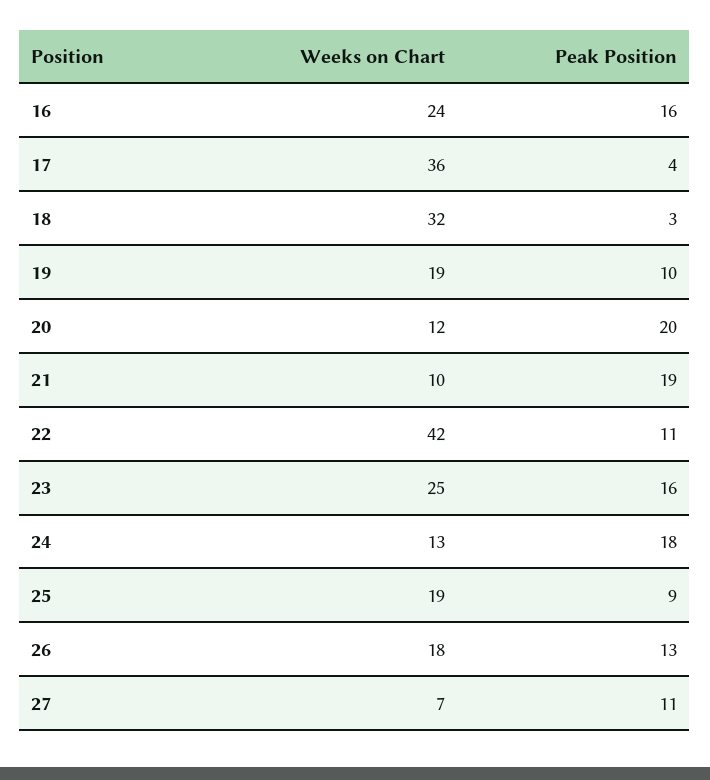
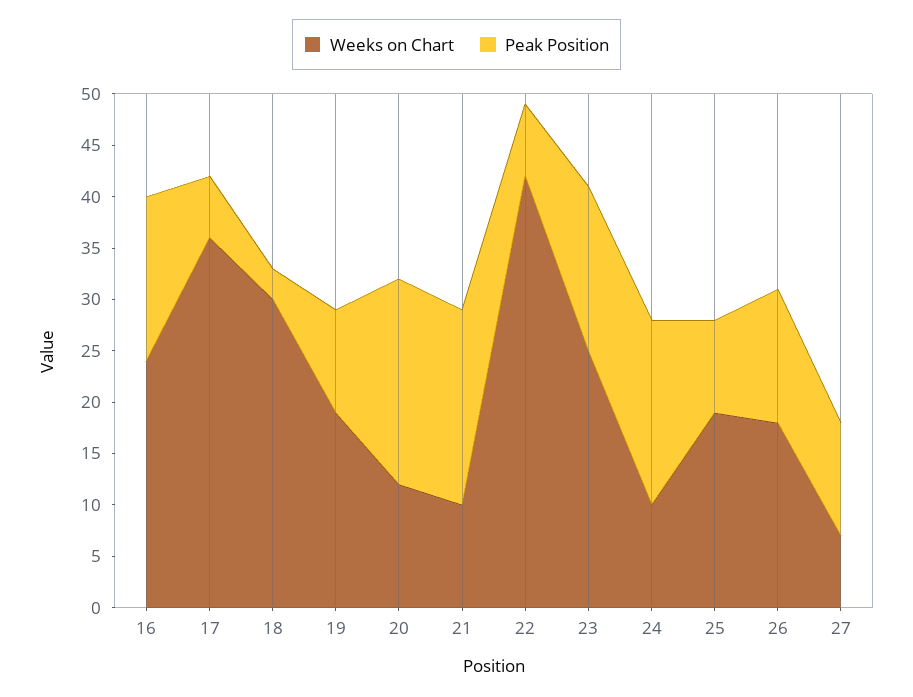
Peak Position, 17: 4 -> 6
Weeks on Chart, 18: 32 -> 30
Peak Position, 22: 11 -> 7
Weeks on Chart, 24: 13 -> 10

